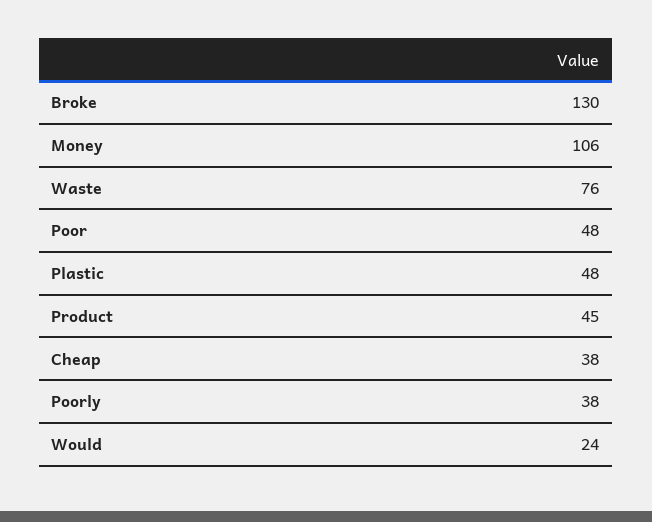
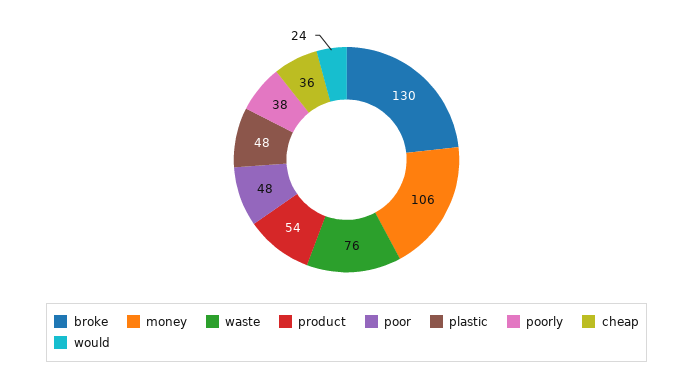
Product: 45 -> 54
Cheap: 38 -> 36

